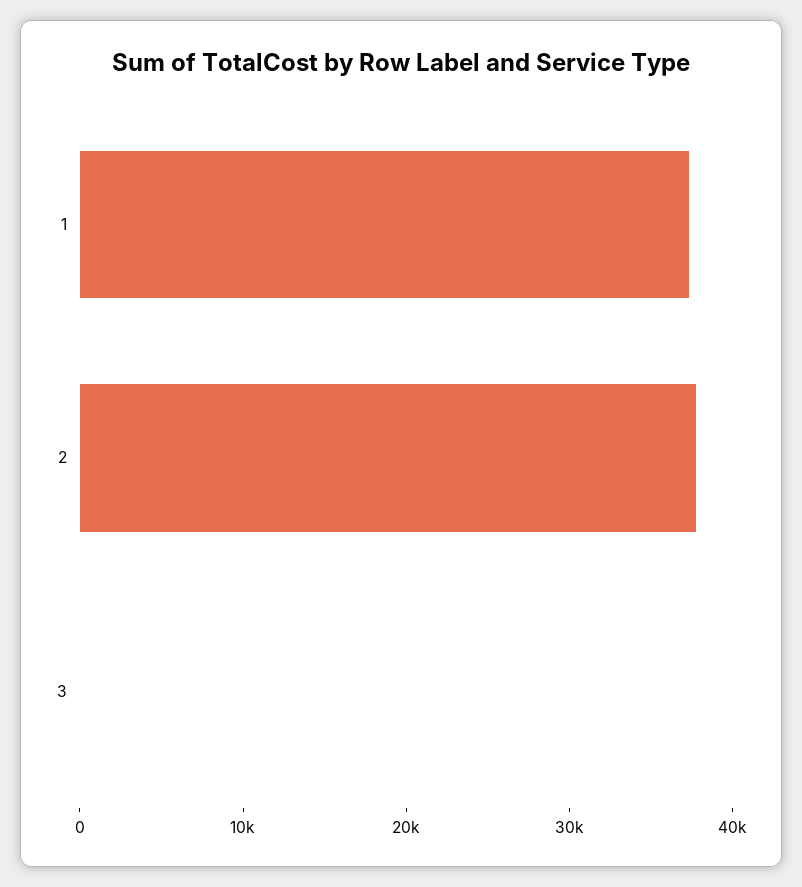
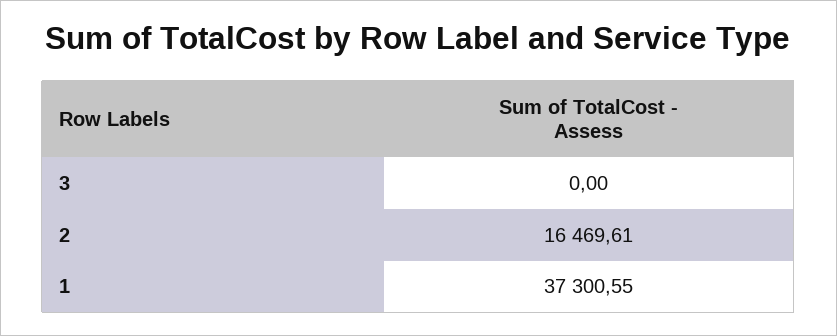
2: 38000 -> 16469.61

